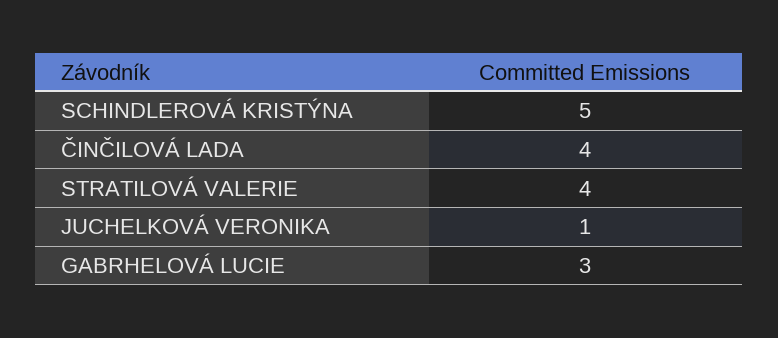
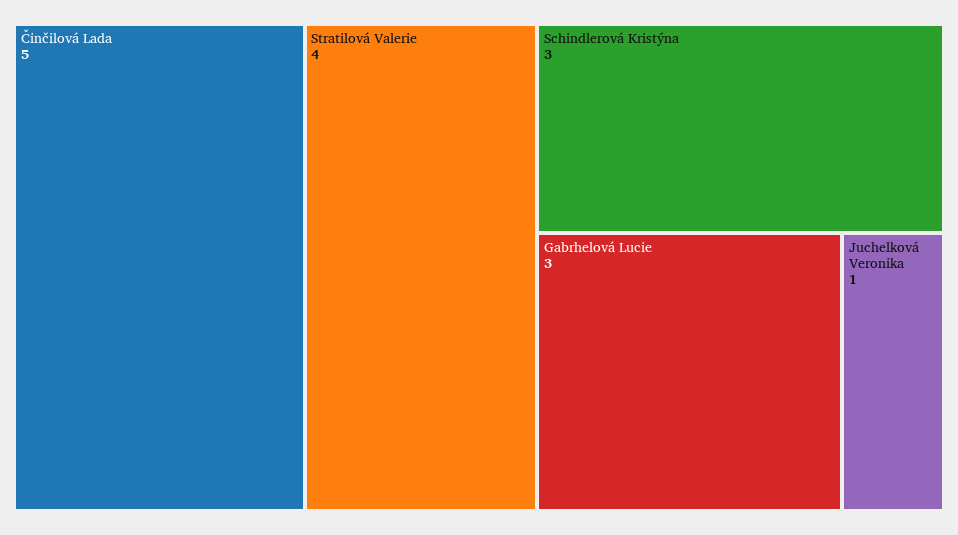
SCHINDLEROVÁ KRISTÝNA: 5 -> 3
ČINČILOVÁ LADA: 4 -> 5

